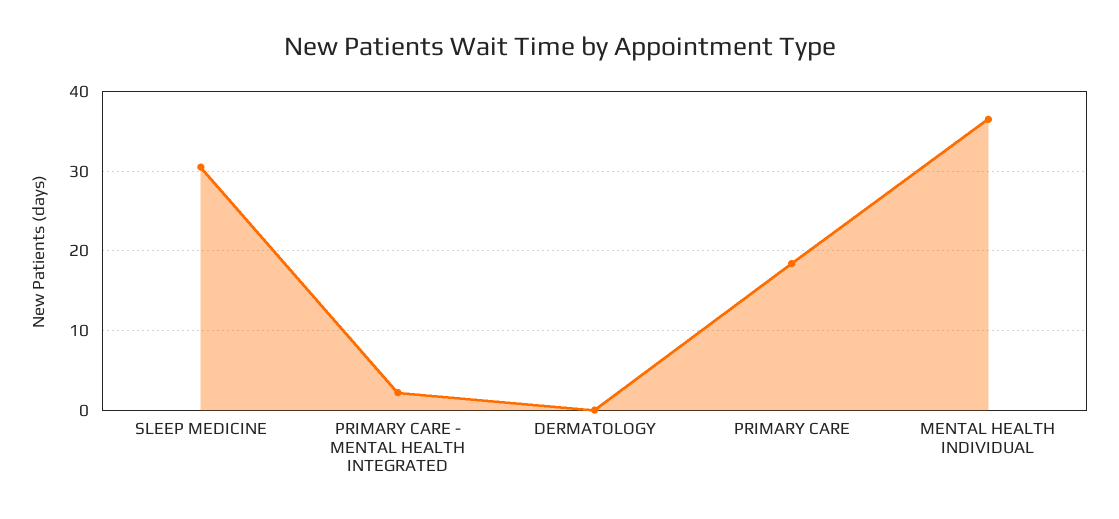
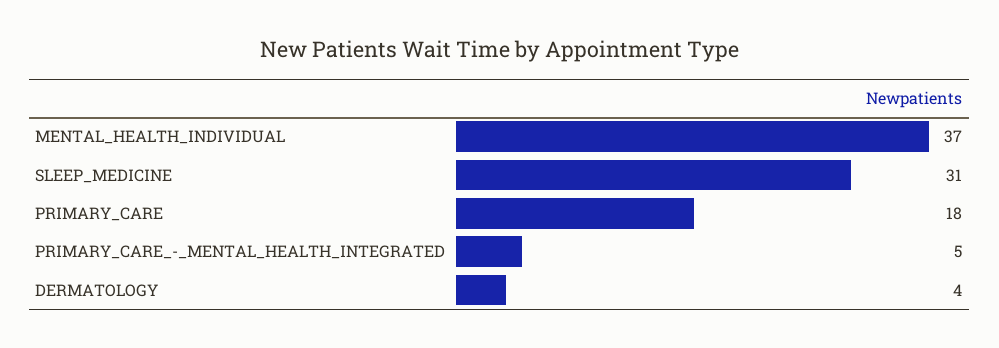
PRIMARY CARE - MENTAL HEALTH INTEGRATED: 2 -> 5
DERMATOLOGY: 0 -> 4

